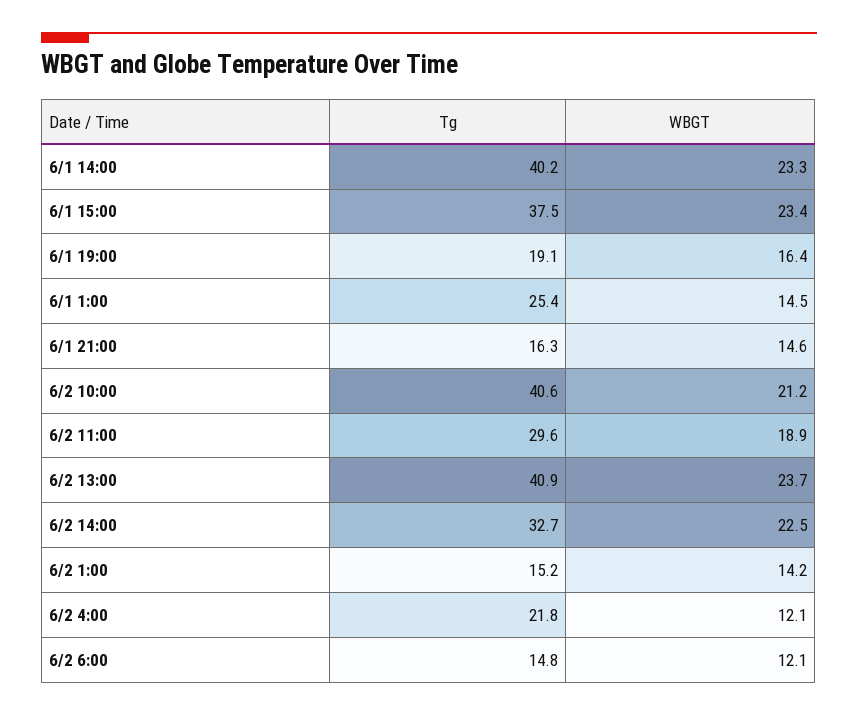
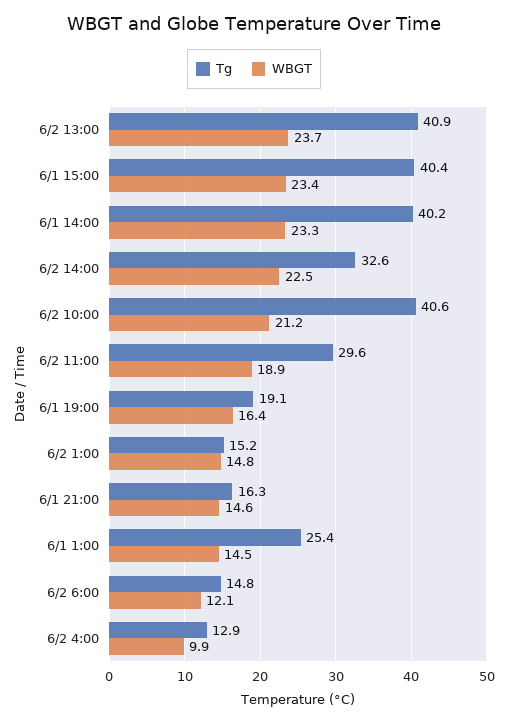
Tg, 6/1 15:00: 37.5 -> 40.4
Tg, 6/2 14:00: 32.7 -> 32.6
WBGT, 6/2 1:00: 14.2 -> 14.8
Tg, 6/2 4:00: 21.8 -> 12.9
WBGT, 6/2 4:00: 12.1 -> 9.9

